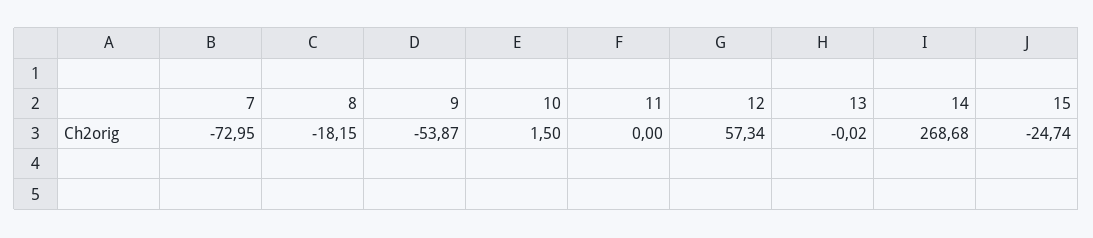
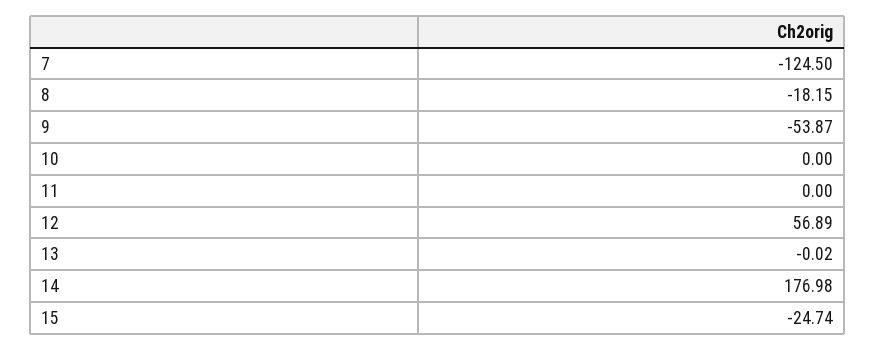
7: -72.95 -> -124.5
10: 1.5 -> 0
12: 57.34 -> 56.89
14: 268.68 -> 176.98

